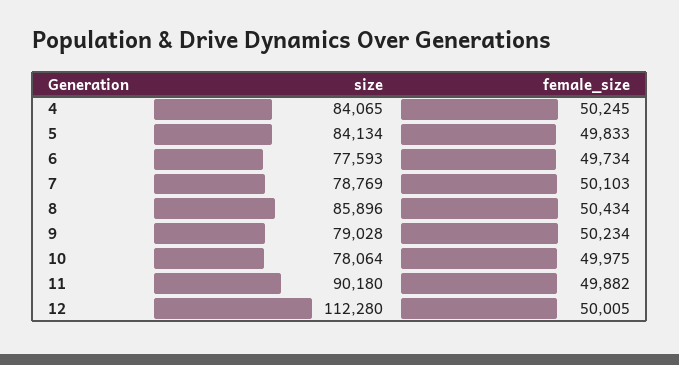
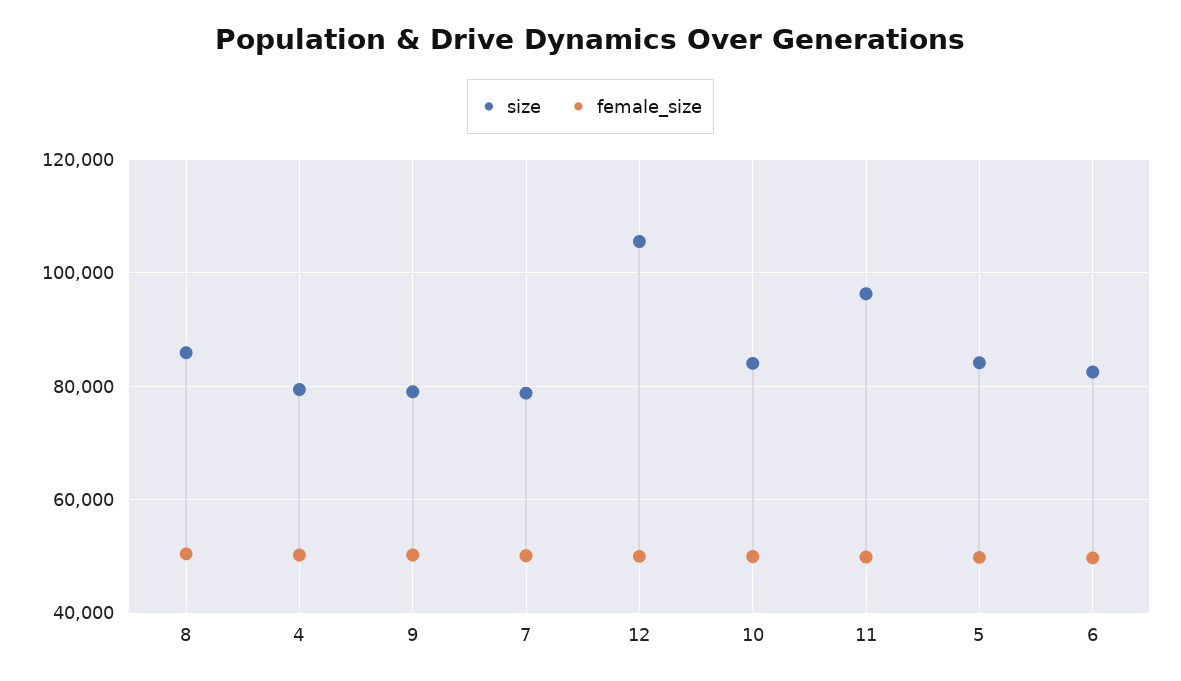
size, 4: 84065 -> 80000
size, 6: 77593 -> 82000
size, 10: 78064 -> 84000
size, 11: 90180 -> 96000
size, 12: 112280 -> 106000

